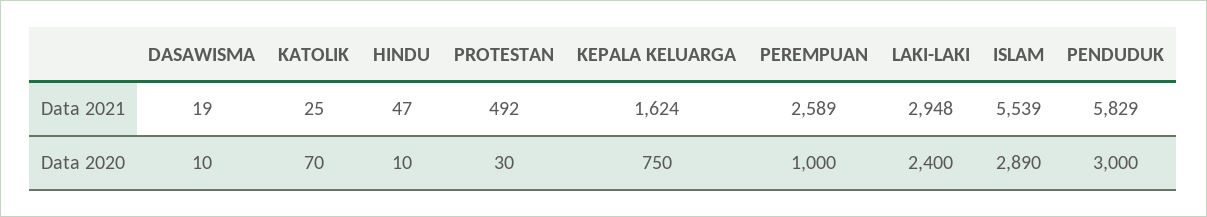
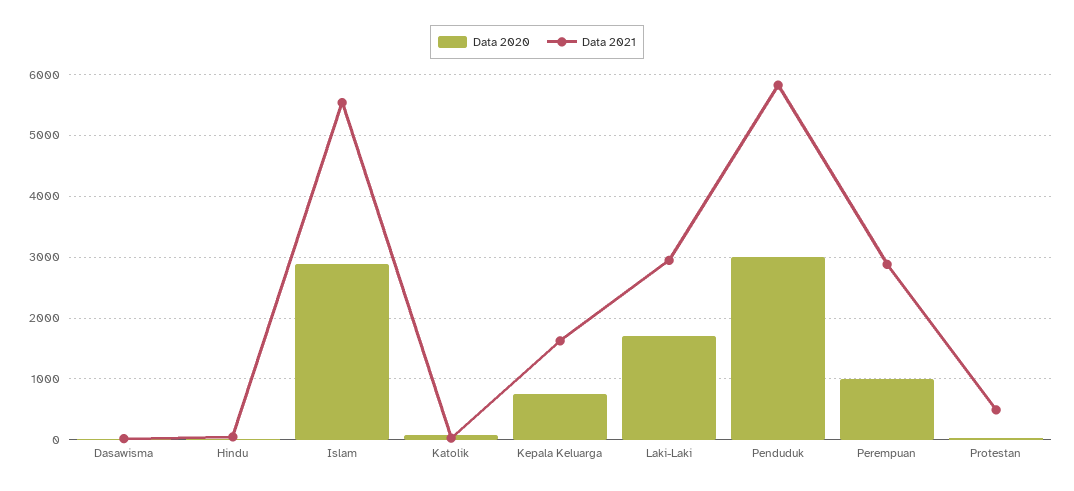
Data 2021, PEREMPUAN: 2589 -> 2900
Data 2020, LAKI-LAKI: 2400 -> 1700

